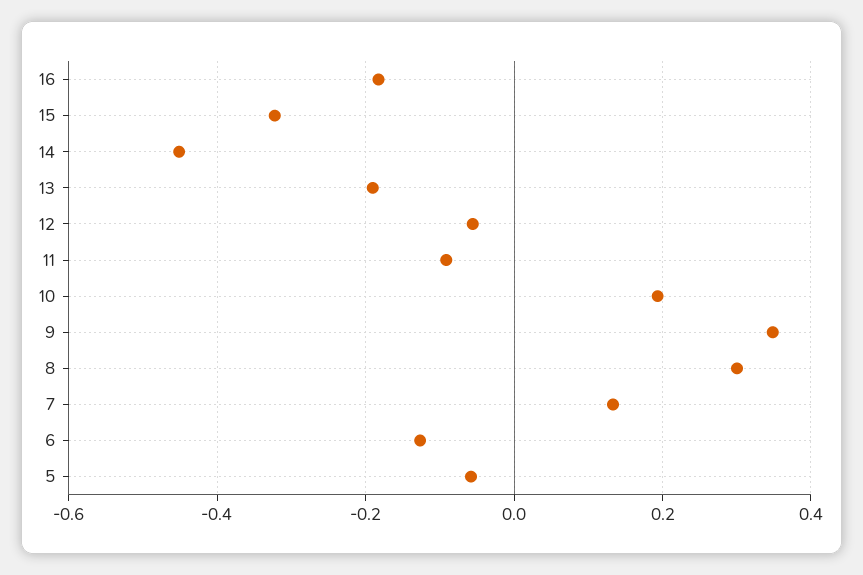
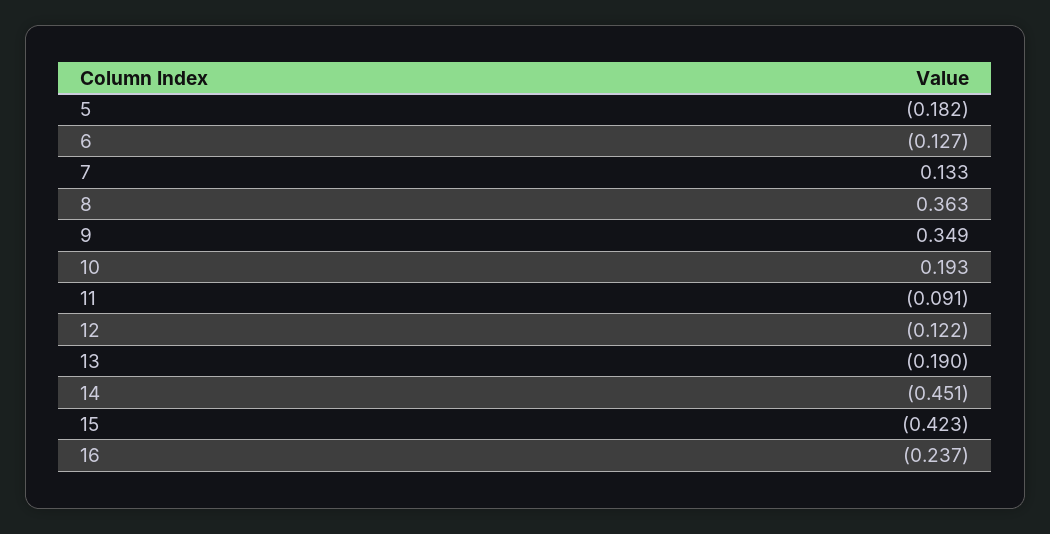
16: -0.18 -> -0.237
15: -0.32 -> -0.423
12: -0.06 -> -0.122
8: 0.3 -> 0.363
5: -0.06 -> -0.182

